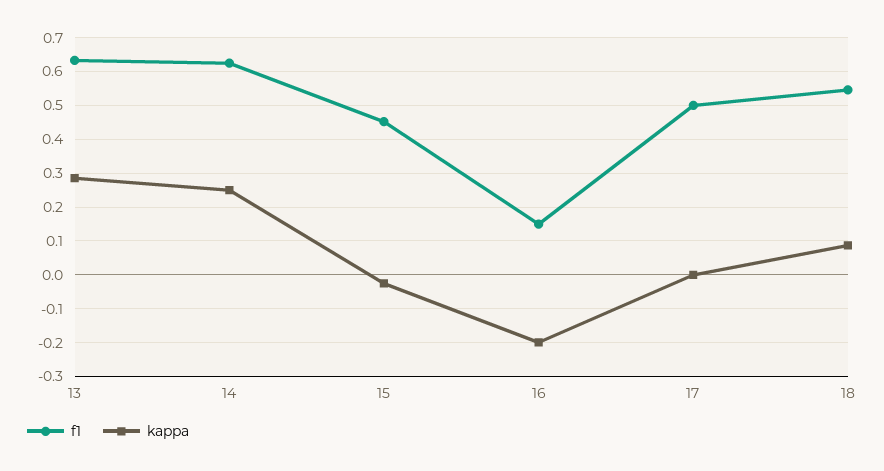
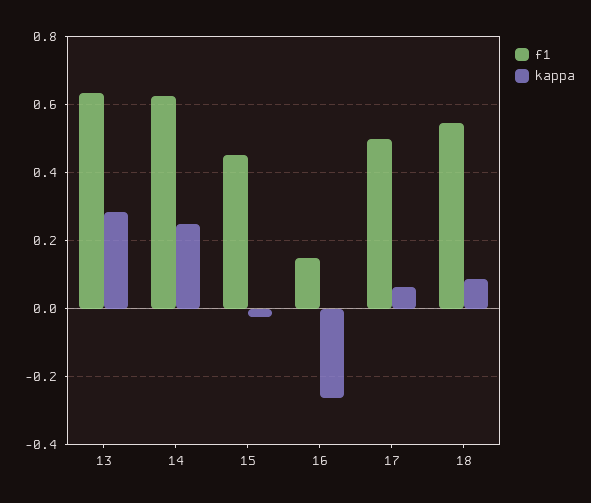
kappa, 16: -0.2 -> -0.26
kappa, 17: 0 -> 0.06

